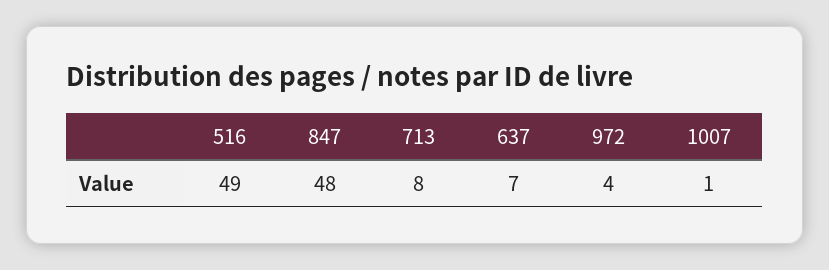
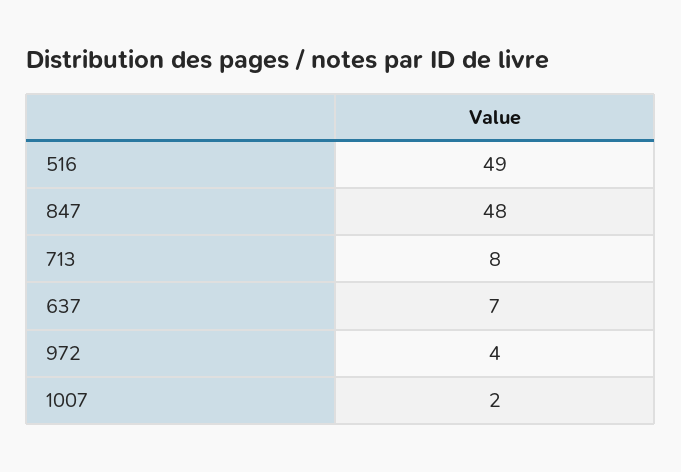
1007: 1 -> 2

